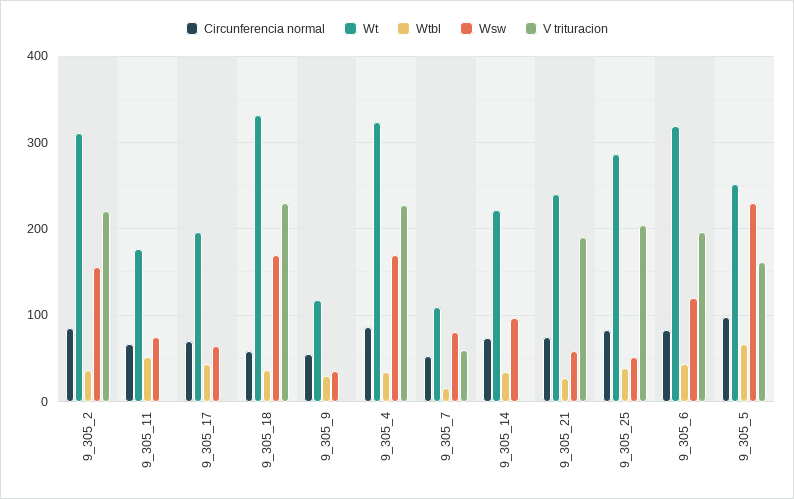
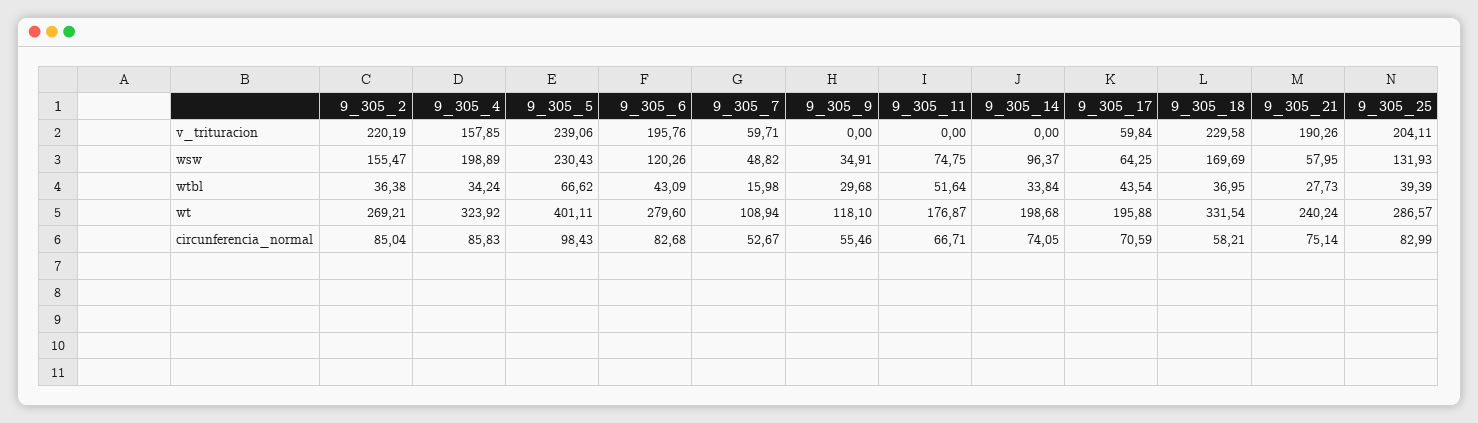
Wt, 9_305_2: 310 -> 269.21
V trituracion, 9_305_17: 0 -> 59.84
Wsw, 9_305_4: 170 -> 198.89
V trituracion, 9_305_4: 230 -> 157.85
Wsw, 9_305_7: 80 -> 48.82
Wt, 9_305_14: 220 -> 198.68
Wsw, 9_305_25: 50 -> 131.93
Wt, 9_305_6: 320 -> 279.6
Wt, 9_305_5: 250 -> 401.11
V trituracion, 9_305_5: 160 -> 239.06

